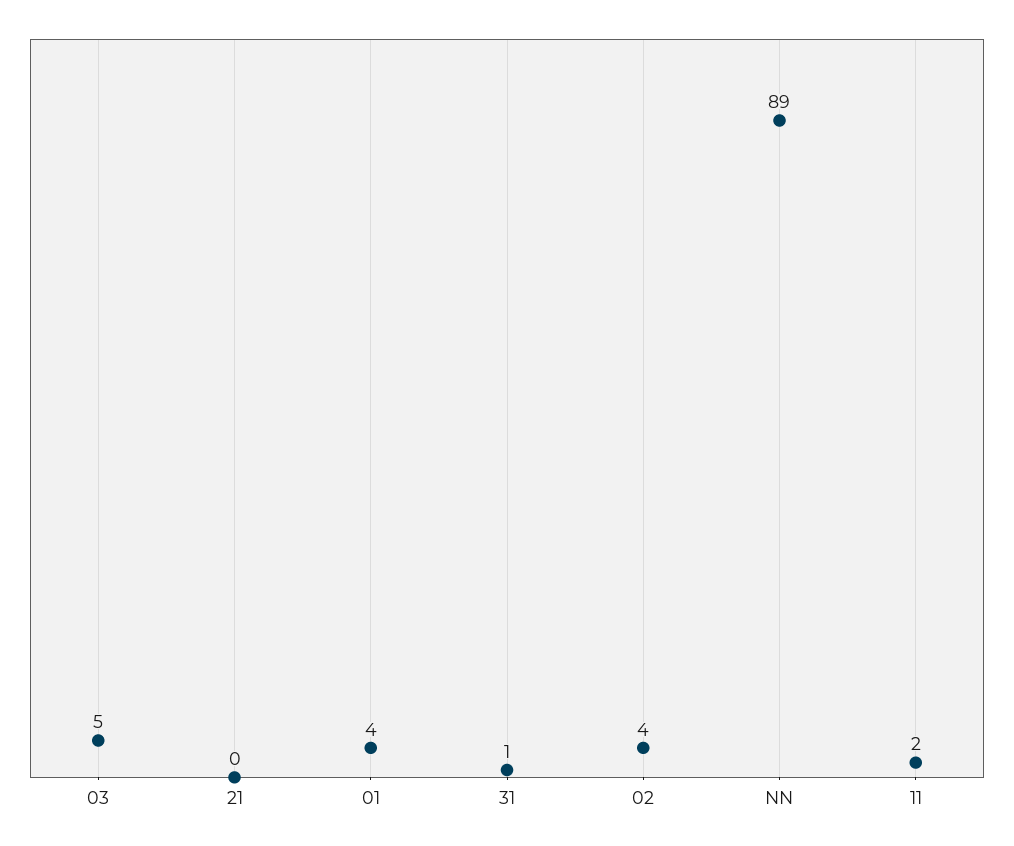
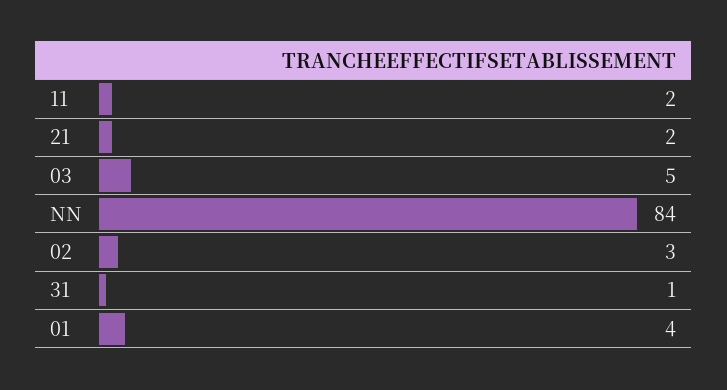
21: 0 -> 2
02: 4 -> 3
NN: 89 -> 84

